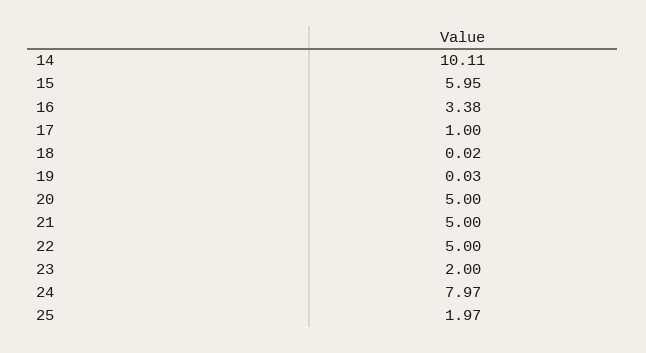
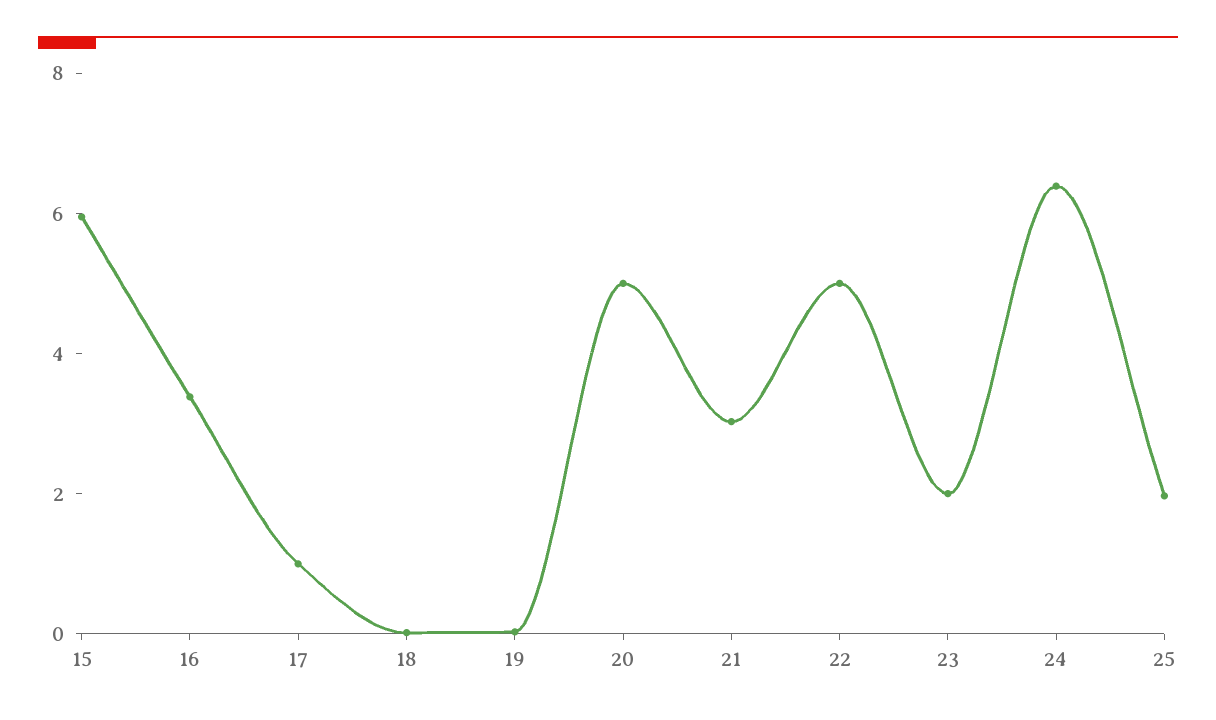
14: 10.11 -> none
21: 5 -> 3
24: 7.97 -> 6.5

